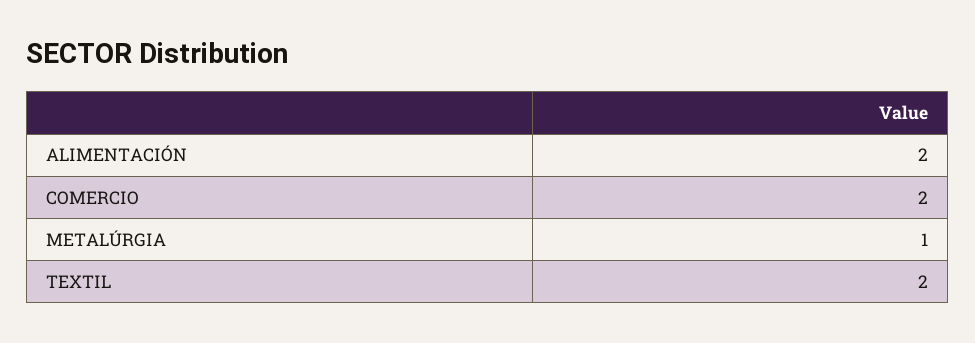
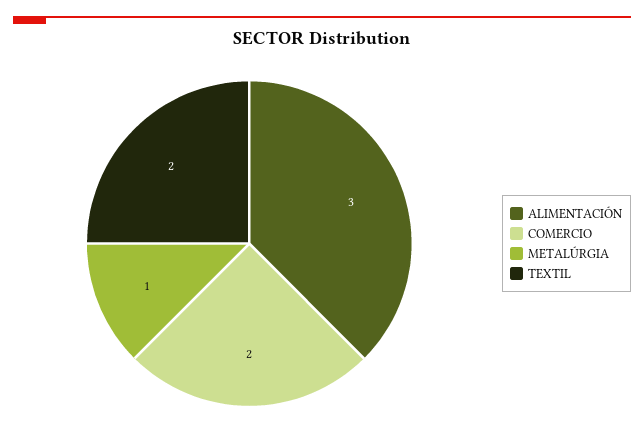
ALIMENTACIÓN: 2 -> 3

